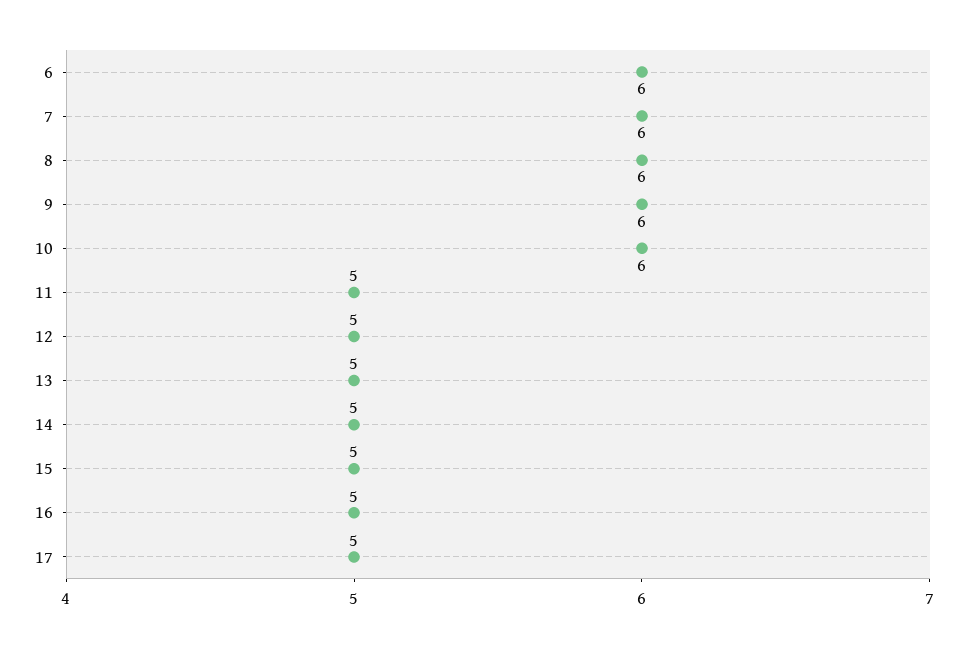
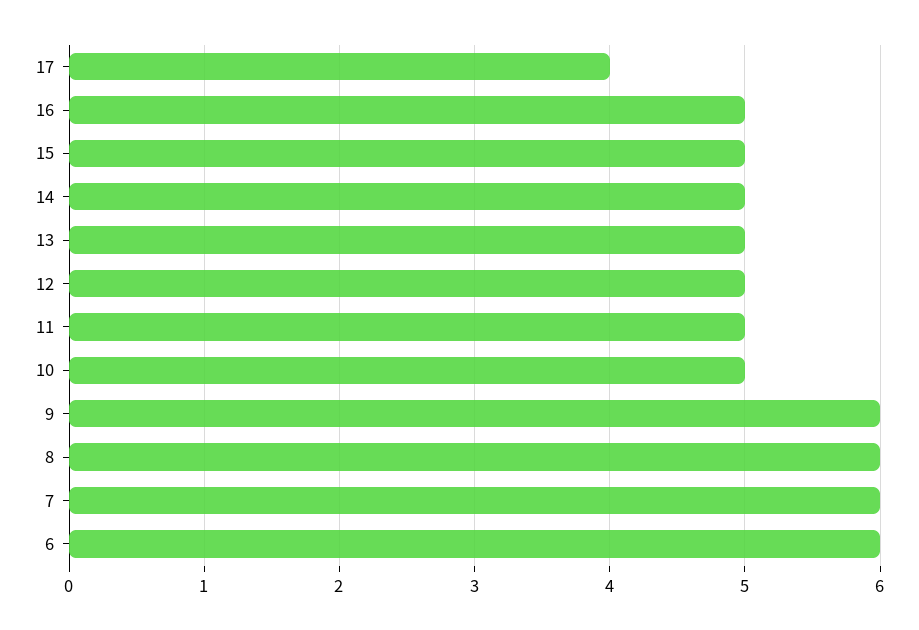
10: 6 -> 5
17: 5 -> 4

